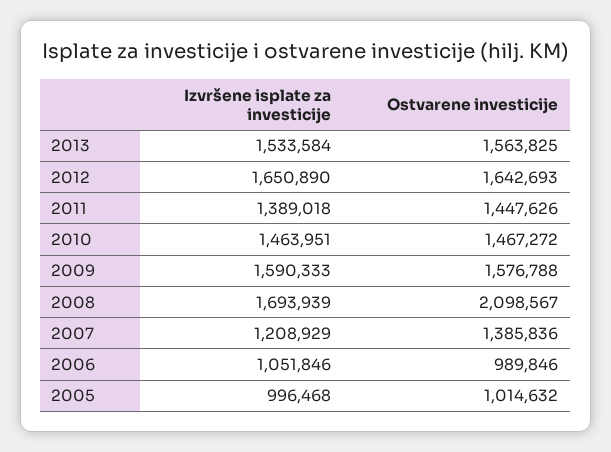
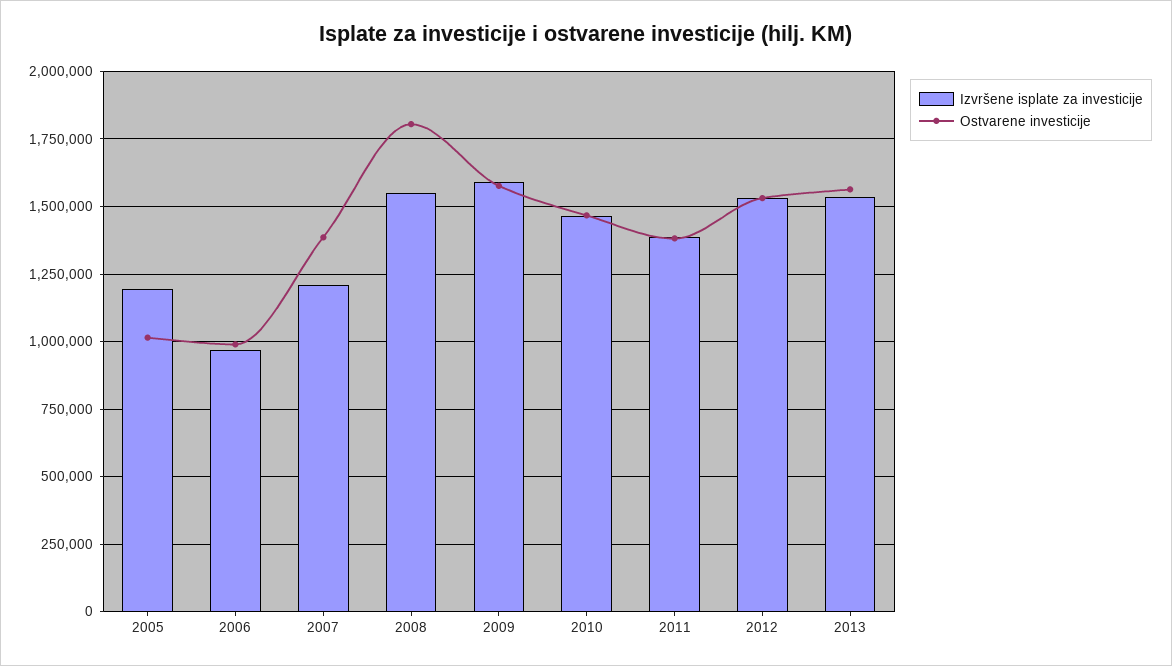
Izvršene isplate za investicije, 2012: 1650890 -> 1525000
Ostvarene investicije, 2012: 1642693 -> 1525000
Ostvarene investicije, 2011: 1447626 -> 1375000
Izvršene isplate za investicije, 2008: 1693939 -> 1550000
Ostvarene investicije, 2008: 2098567 -> 1800000
Izvršene isplate za investicije, 2006: 1051846 -> 975000
Izvršene isplate za investicije, 2005: 996468 -> 1200000

